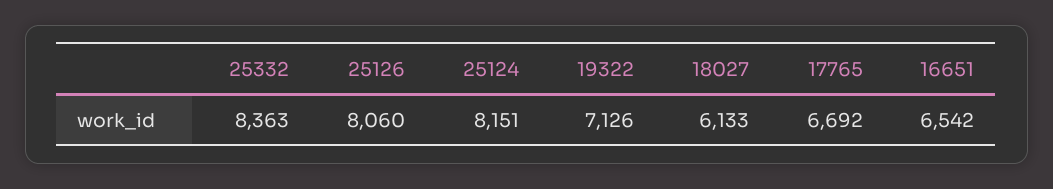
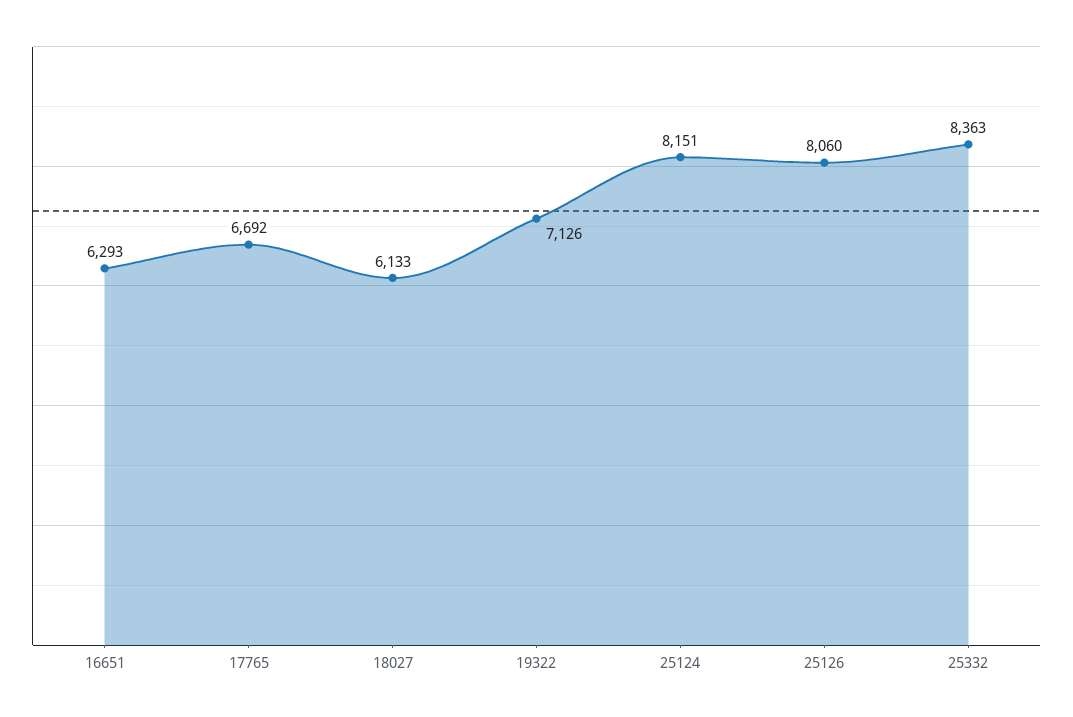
16651: 6542 -> 6293

